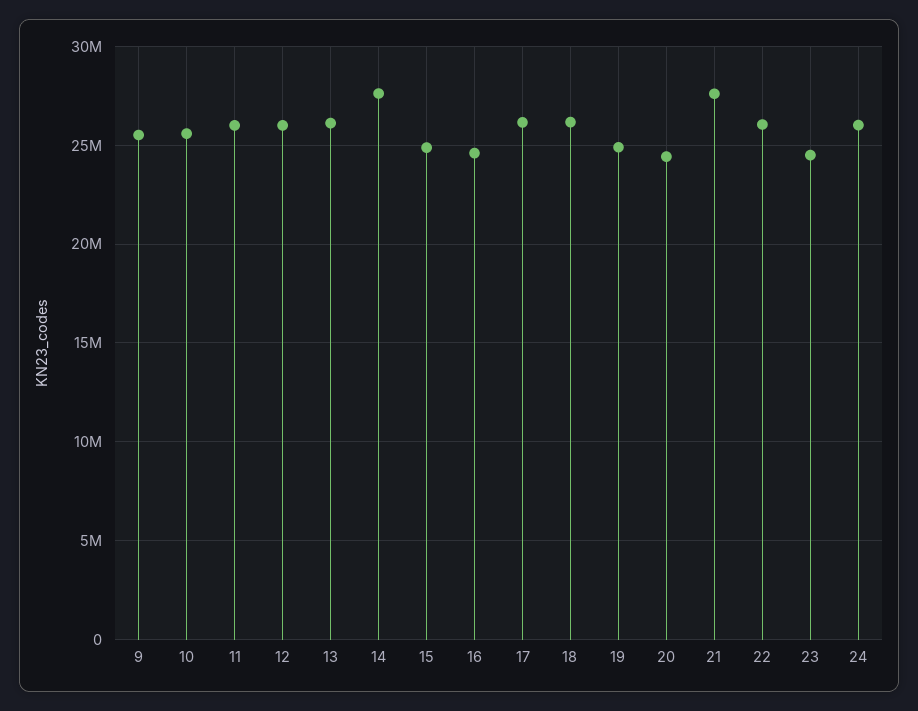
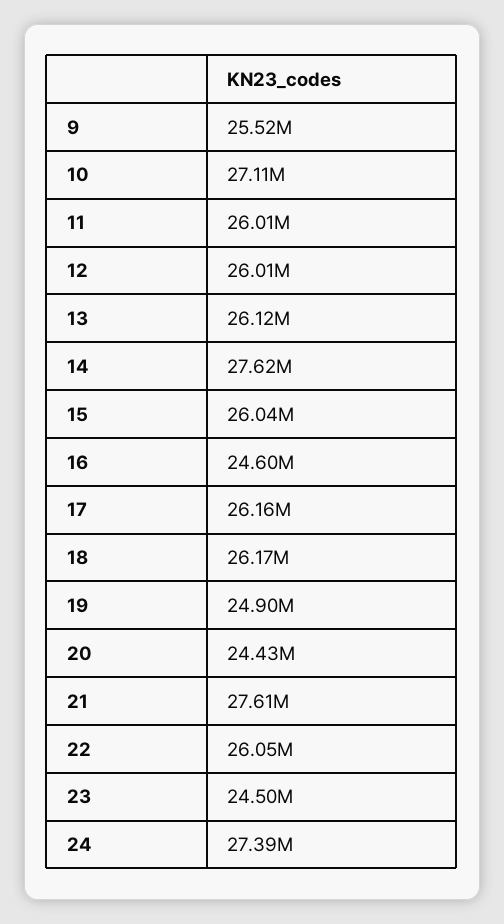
10: 25500000 -> 27110000
15: 25000000 -> 26040000
24: 26000000 -> 27390000

